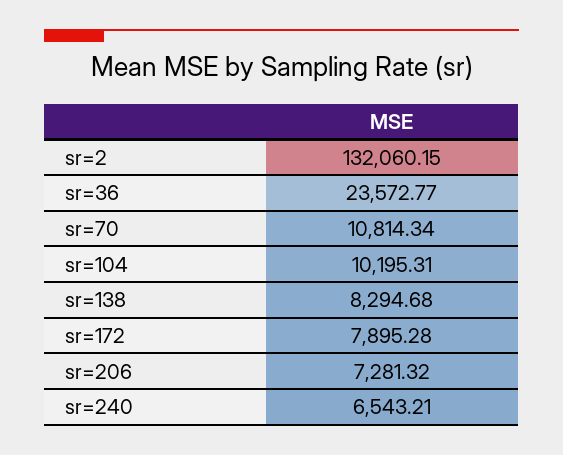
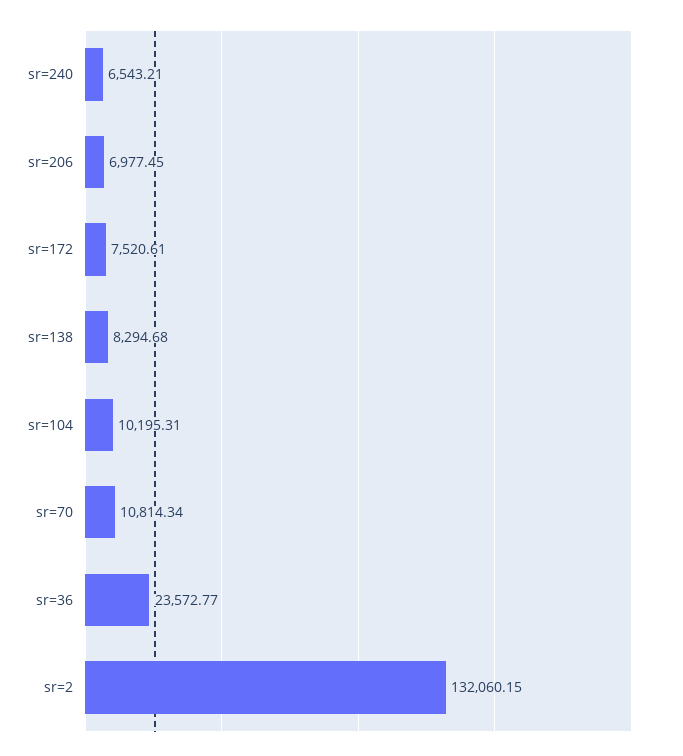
sr=172: 7895.28 -> 7520.61
sr=206: 7281.32 -> 6977.45

